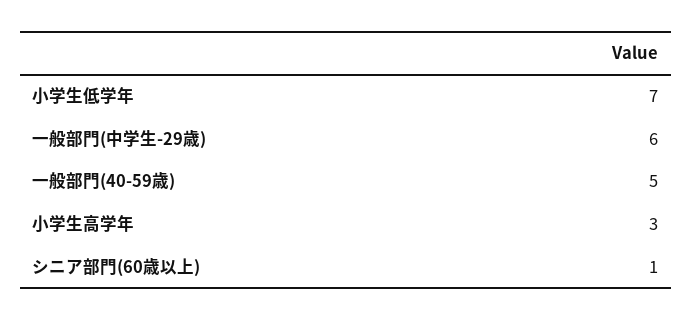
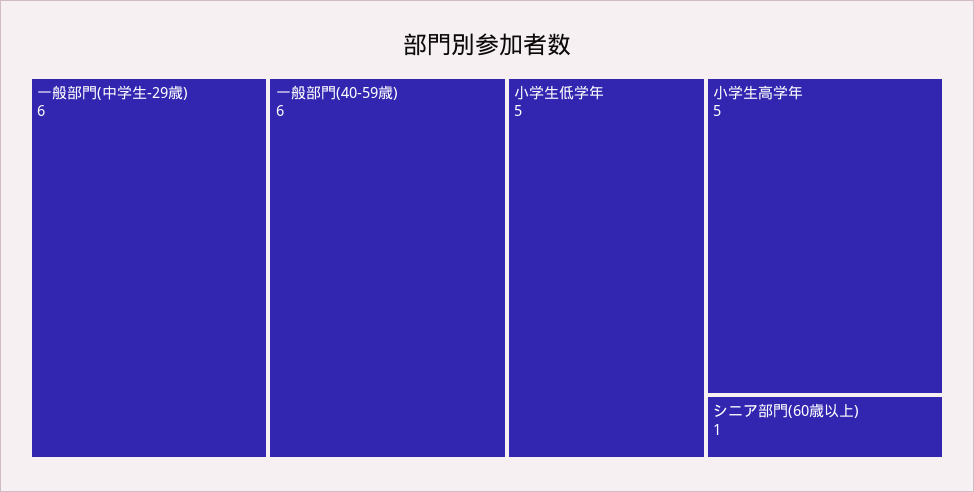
小学生低学年: 7 -> 5
一般部門(40-59歳): 5 -> 6
小学生高学年: 3 -> 5

